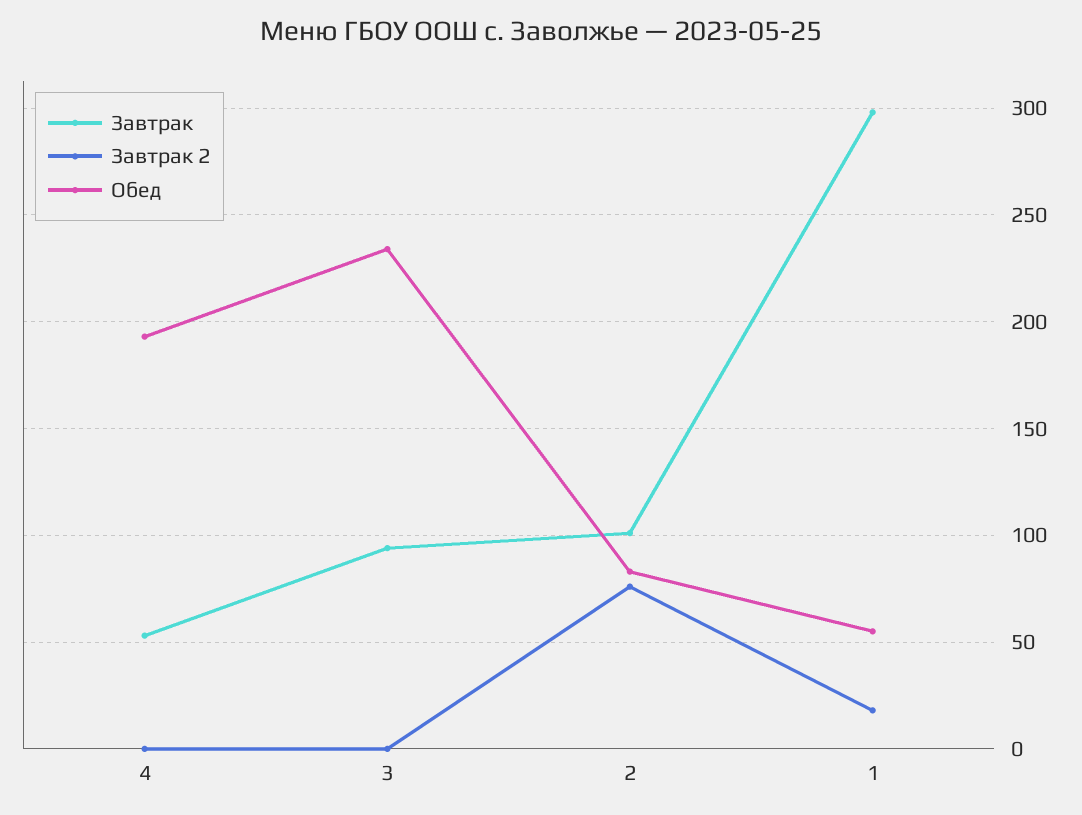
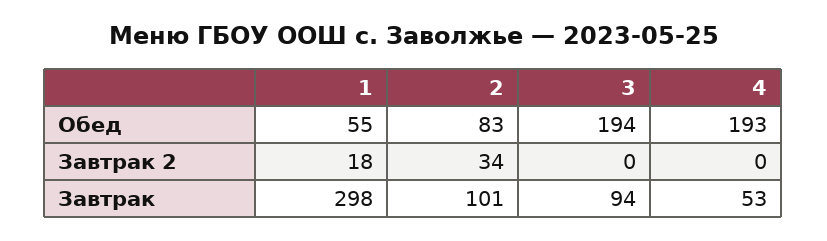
Обед, 3: 235 -> 194
Завтрак 2, 2: 75 -> 34

